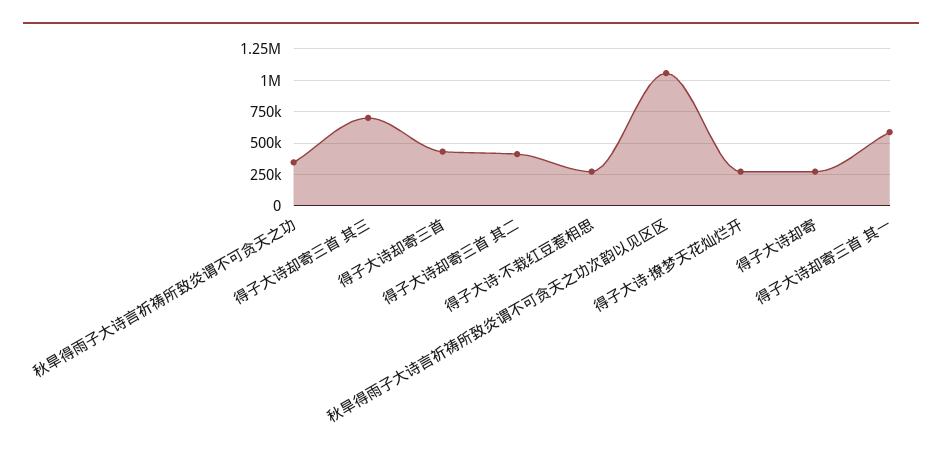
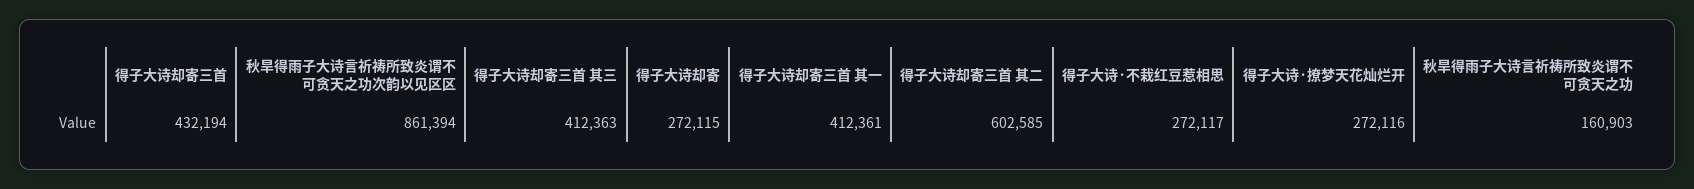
秋旱得雨子大诗言祈祷所致炎谓不可贪天之功: 350000 -> 160903
得子大诗却寄三首 其三: 700000 -> 412363
得子大诗却寄三首 其二: 400000 -> 602585
秋旱得雨子大诗言祈祷所致炎谓不可贪天之功次韵以见区区: 1050000 -> 861394
得子大诗却寄三首 其一: 600000 -> 412361

